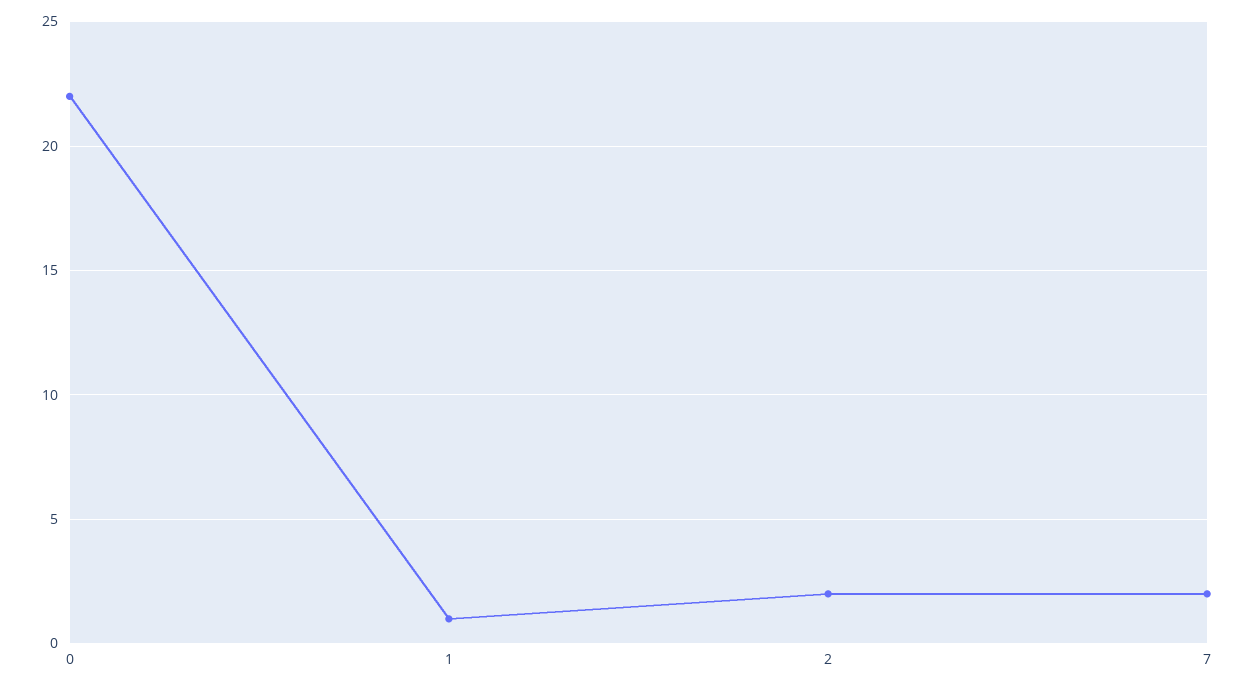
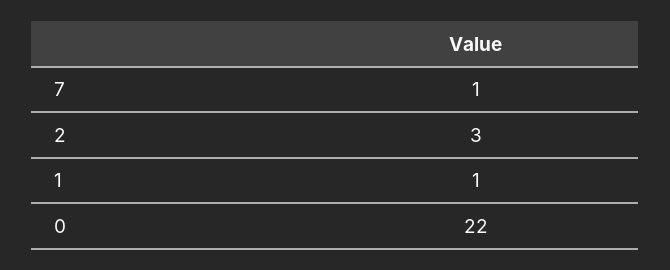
2: 2 -> 3
7: 2 -> 1

